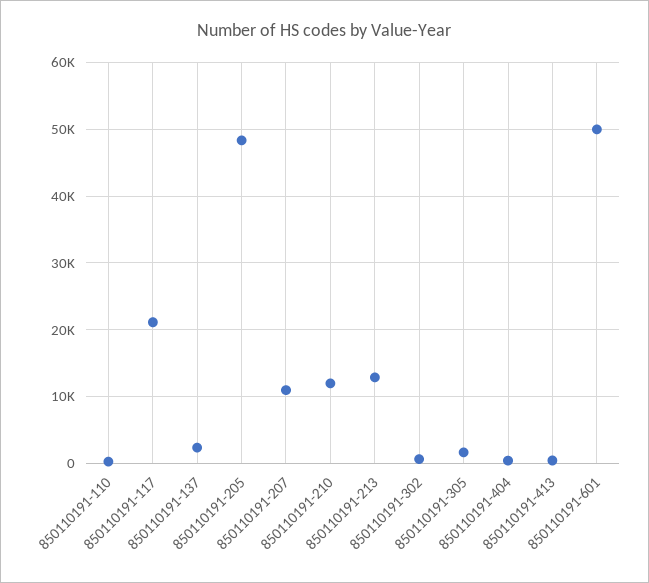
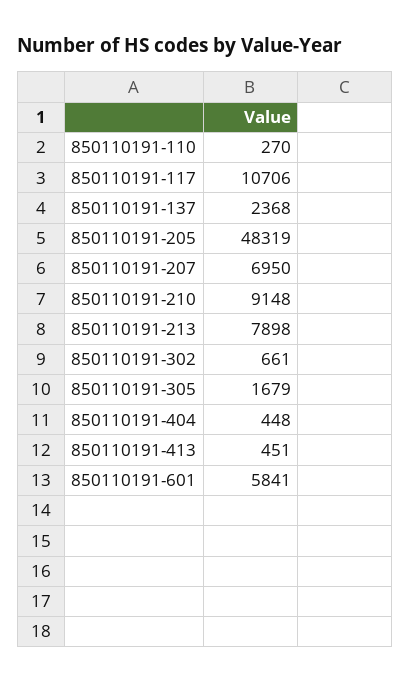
850110191-117: 21000 -> 10706
850110191-207: 11000 -> 6950
850110191-210: 12000 -> 9148
850110191-213: 13000 -> 7898
850110191-601: 50000 -> 5841

